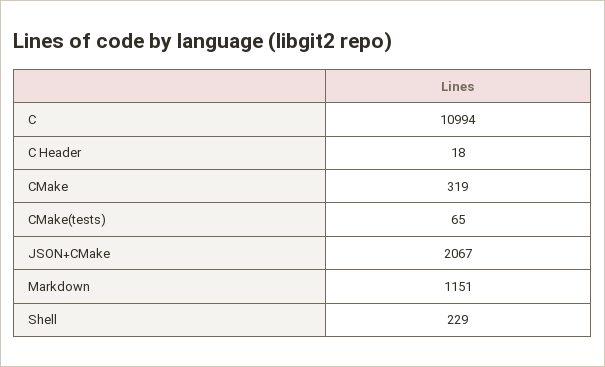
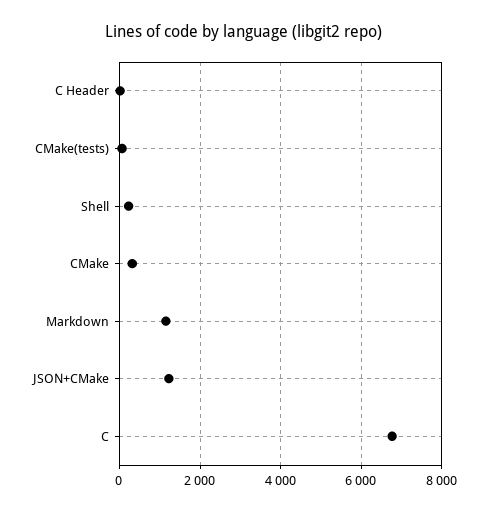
C: 10994 -> 6800
JSON+CMake: 2067 -> 1200

